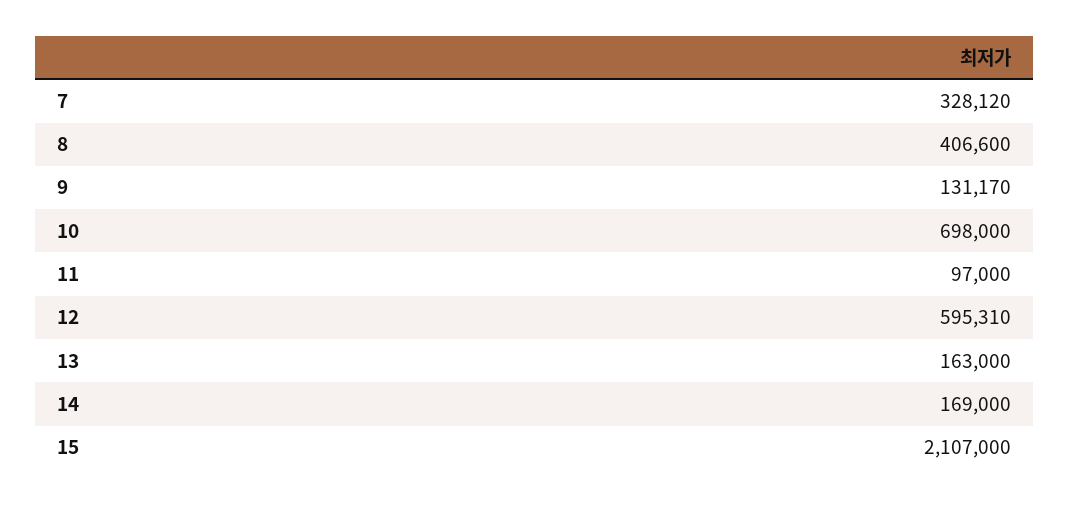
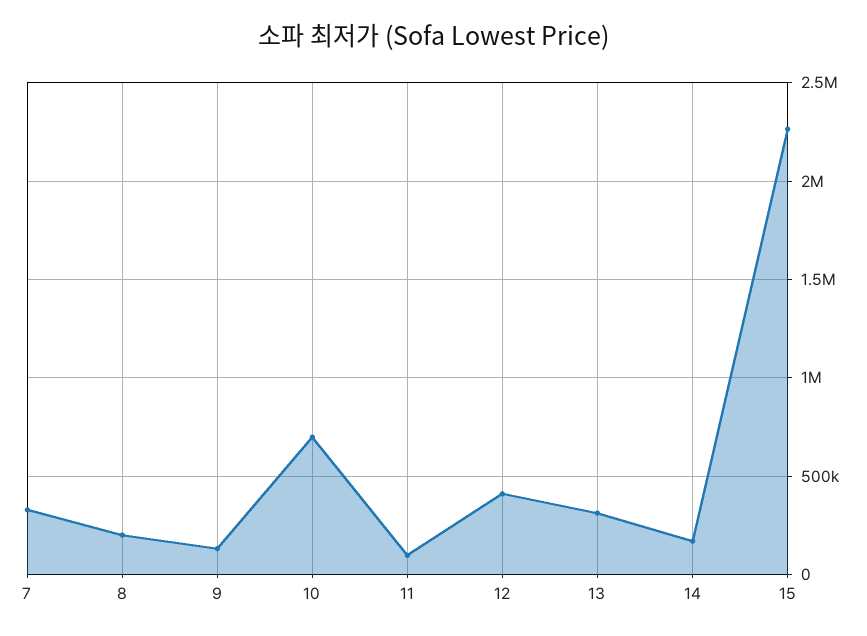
8: 406600 -> 200000
12: 595310 -> 400000
13: 163000 -> 300000
15: 2107000 -> 2250000

